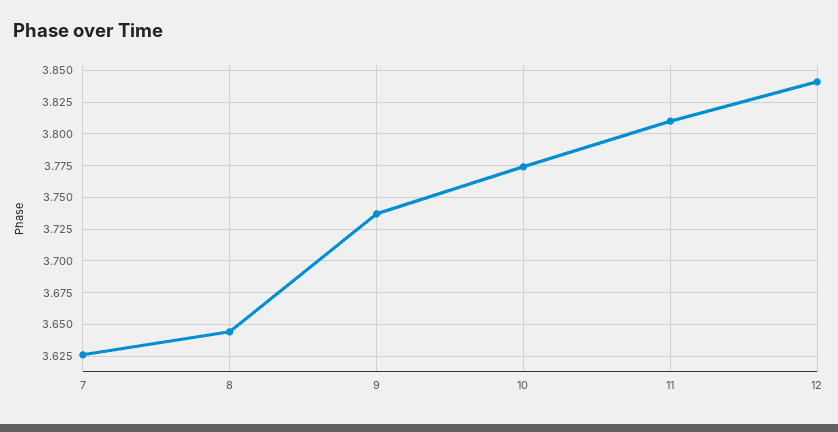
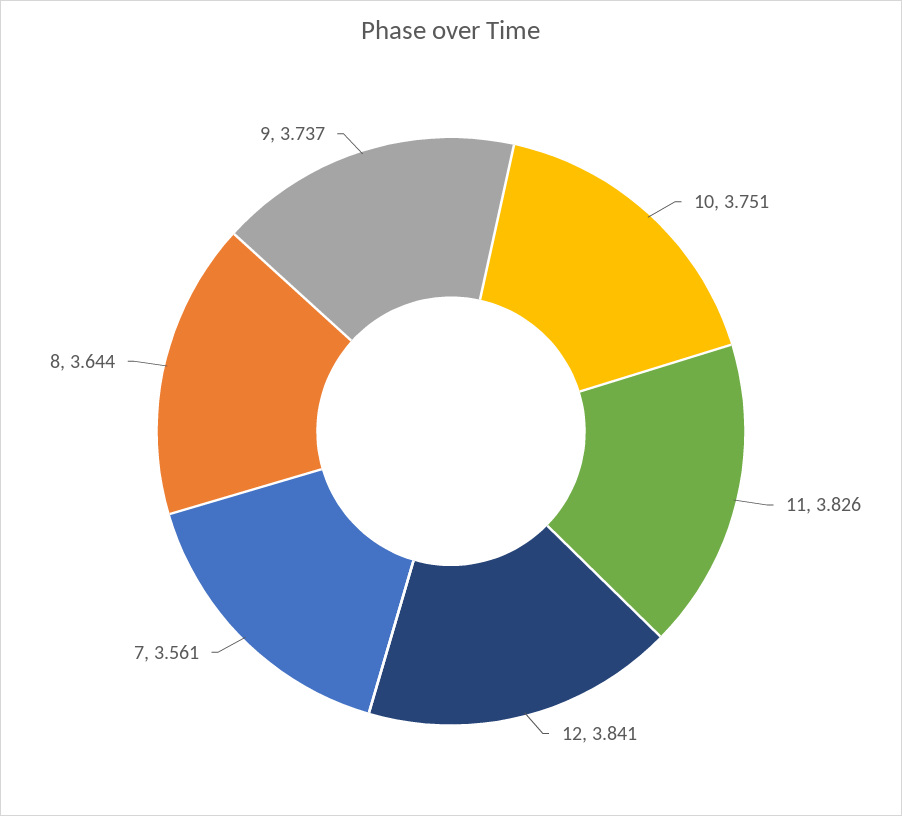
7: 3.625 -> 3.561
10: 3.775 -> 3.751
11: 3.81 -> 3.826

